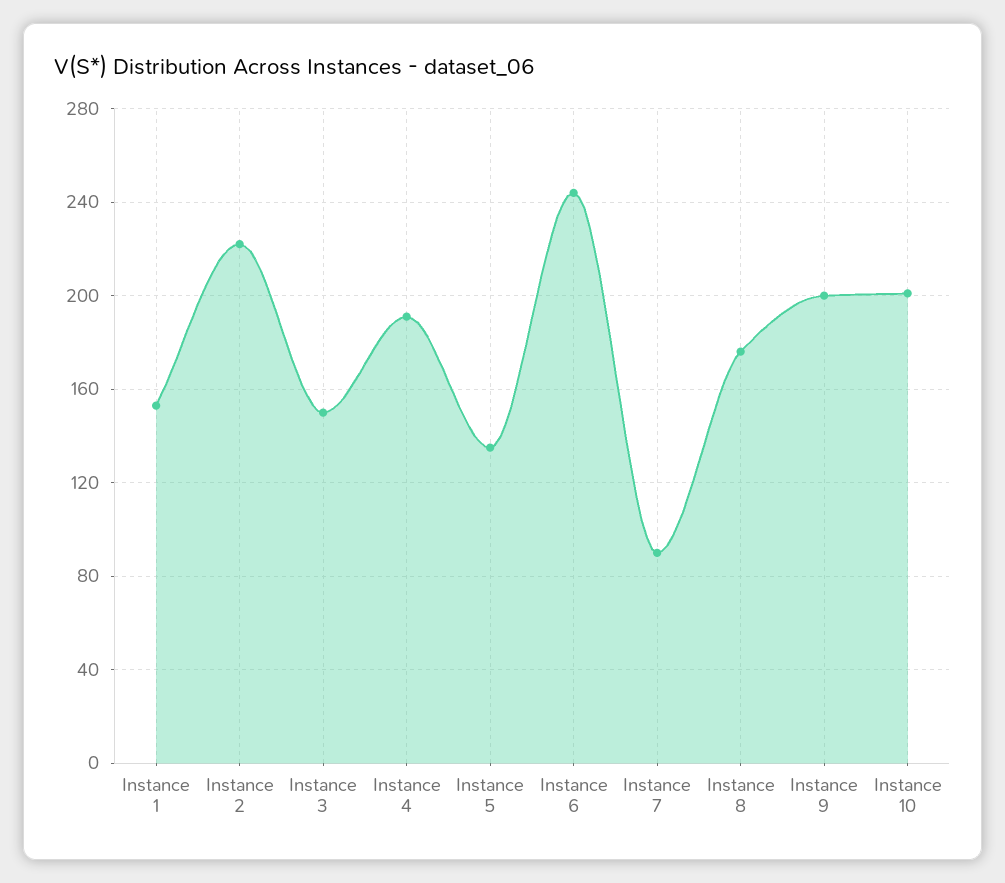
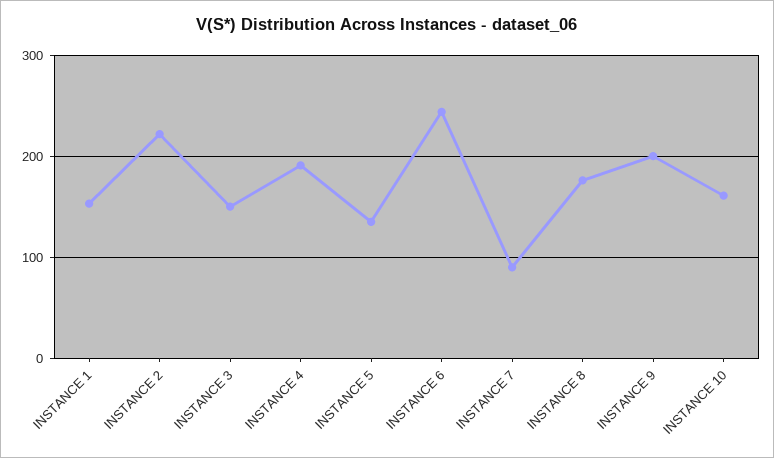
Instance 10: 200 -> 160

